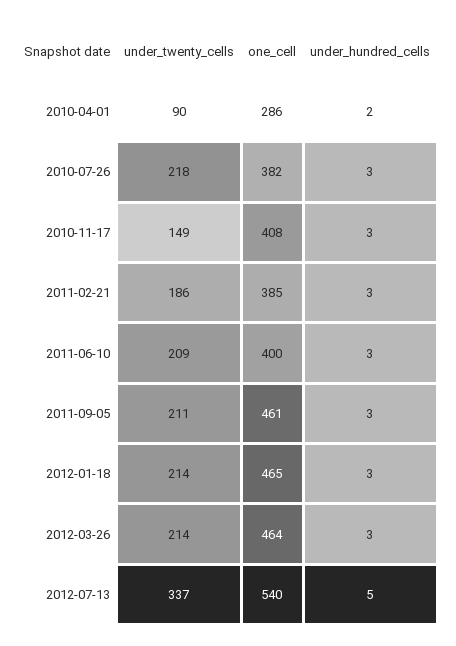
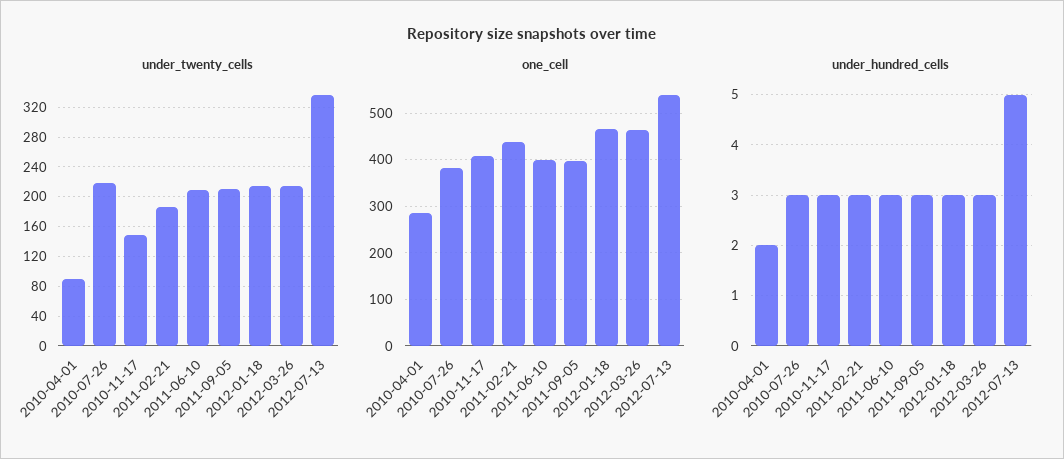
one_cell, 2011-02-21: 385 -> 440
one_cell, 2011-09-05: 461 -> 400

